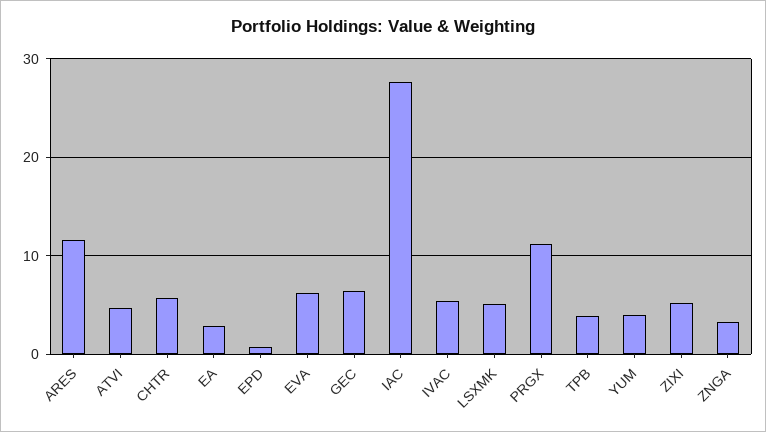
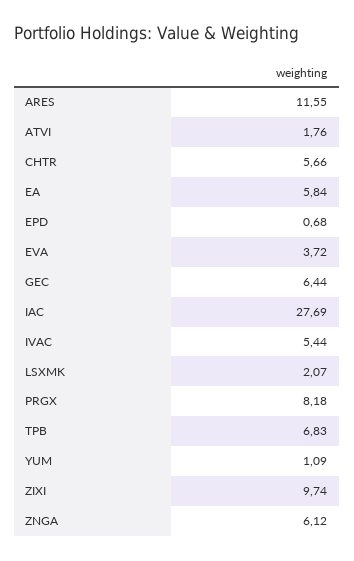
ATVI: 5 -> 1.76
EA: 3 -> 5.84
EVA: 6 -> 3.72
LSXMK: 5 -> 2.07
PRGX: 11 -> 8.18
TPB: 4 -> 6.83
YUM: 4 -> 1.09
ZIXI: 5 -> 9.74
ZNGA: 3 -> 6.12

